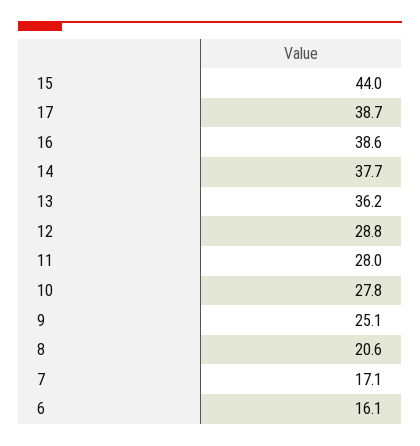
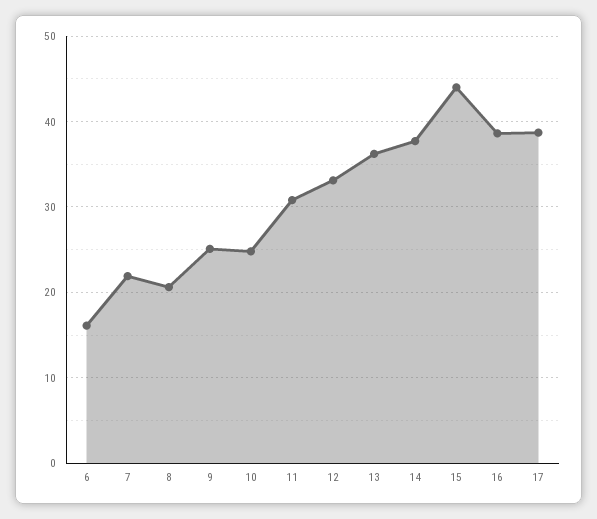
12: 28.8 -> 33
11: 28 -> 31
10: 27.8 -> 25
7: 17.1 -> 22

